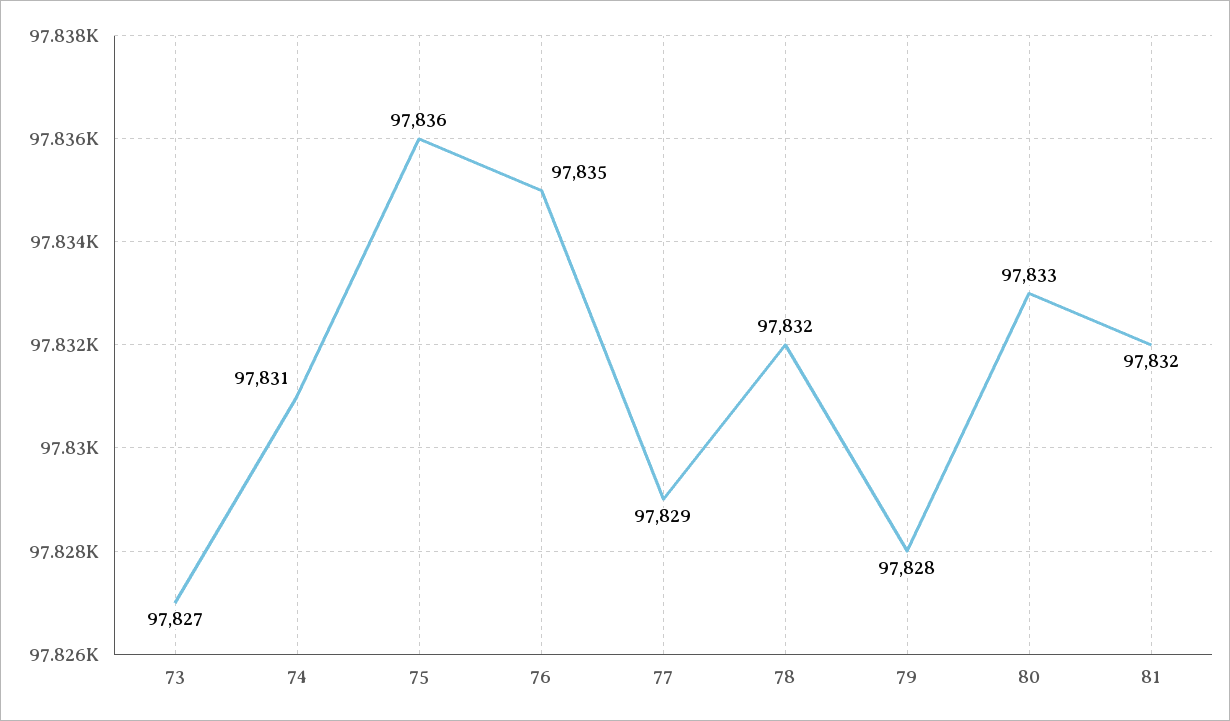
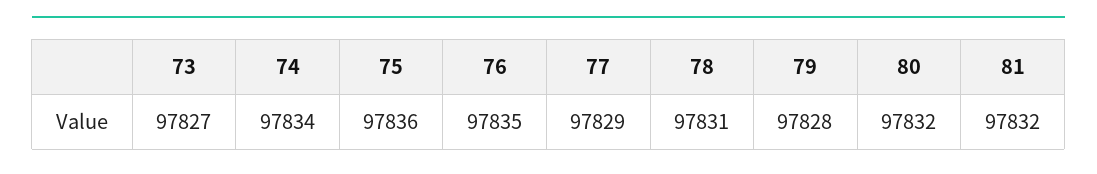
74: 97831 -> 97834
78: 97832 -> 97831
80: 97833 -> 97832

